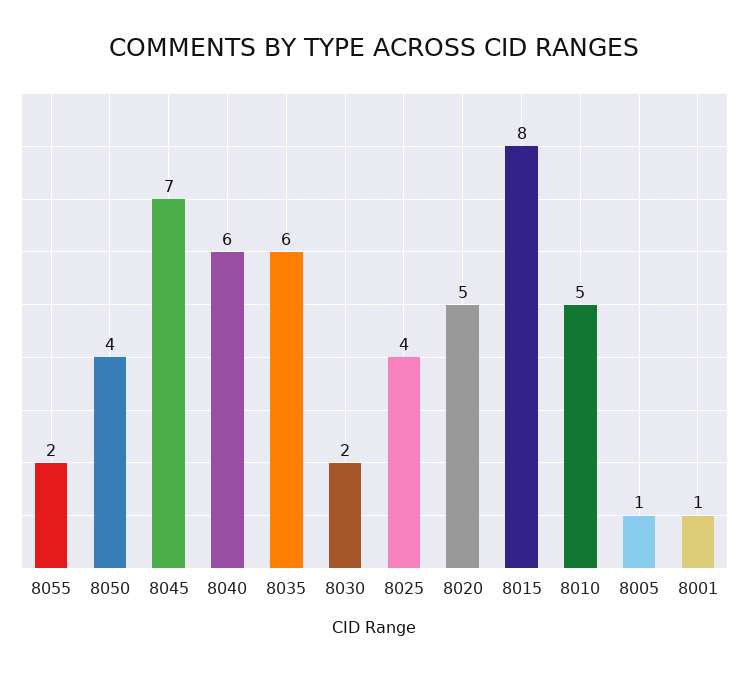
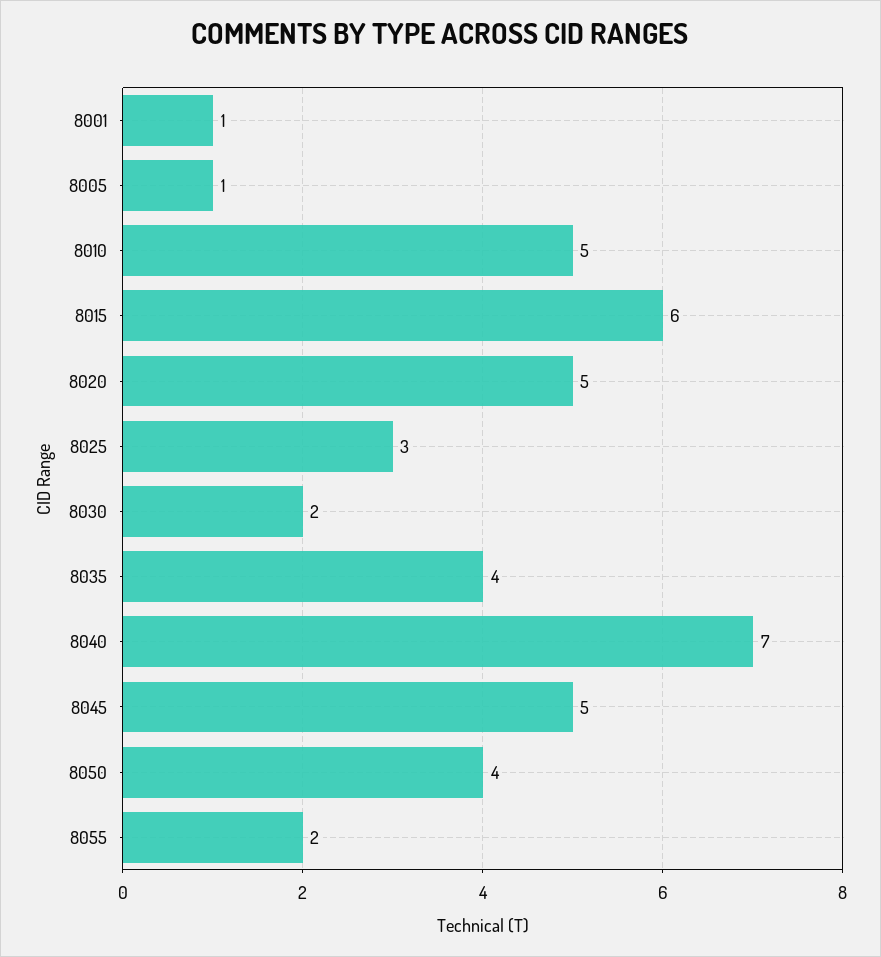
8045: 7 -> 5
8040: 6 -> 7
8035: 6 -> 4
8025: 4 -> 3
8015: 8 -> 6

